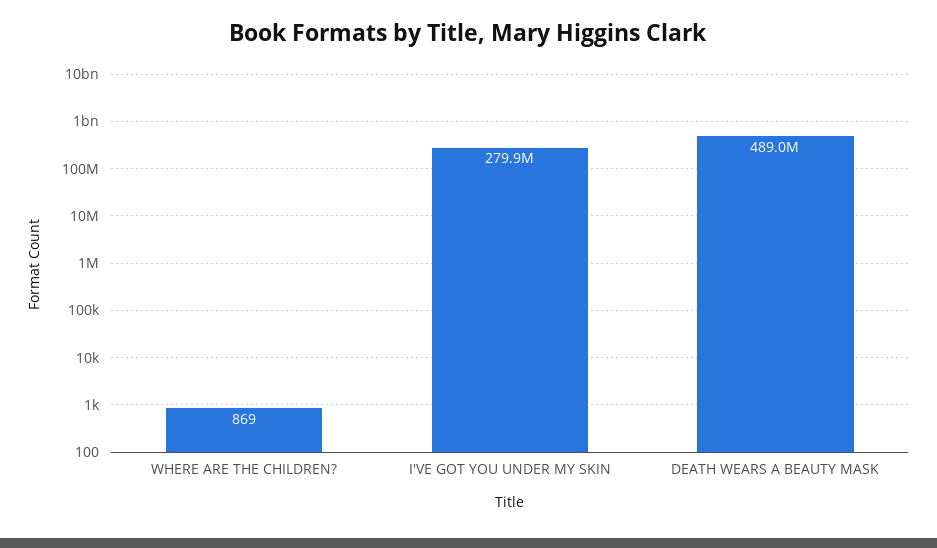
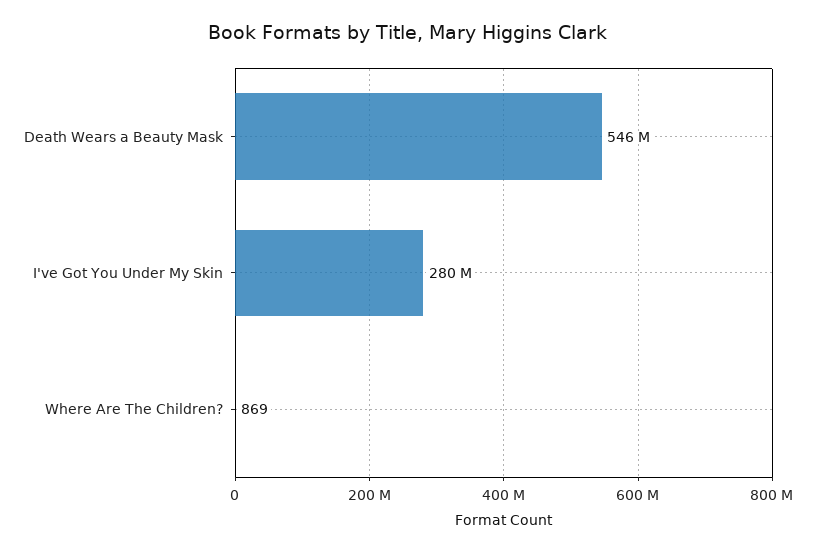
DEATH WEARS A BEAUTY MASK: 489000000 -> 546000000

